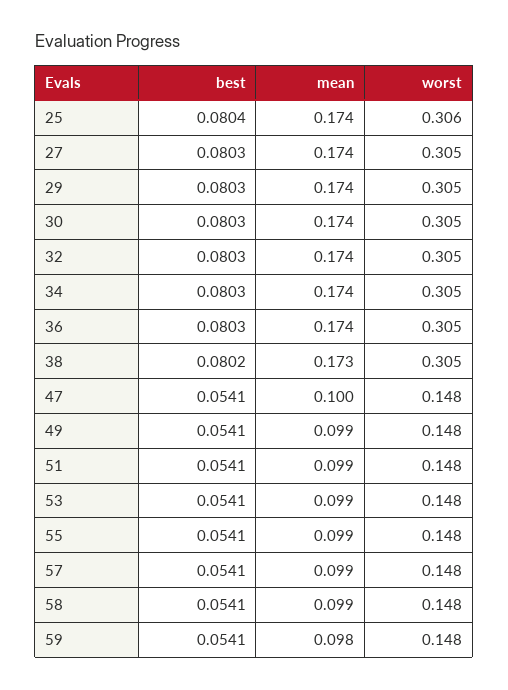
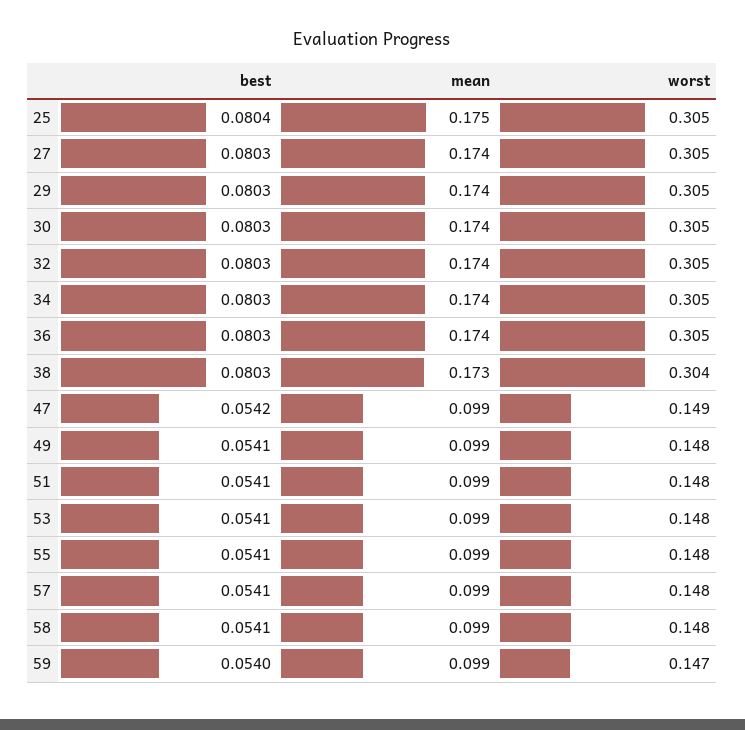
mean, 25: 0.174 -> 0.175
worst, 25: 0.306 -> 0.305
best, 38: 0.0802 -> 0.0803
worst, 38: 0.305 -> 0.304
best, 47: 0.0541 -> 0.0542
mean, 47: 0.1 -> 0.099
worst, 47: 0.148 -> 0.149
best, 59: 0.0541 -> 0.054
mean, 59: 0.098 -> 0.099
worst, 59: 0.148 -> 0.147

